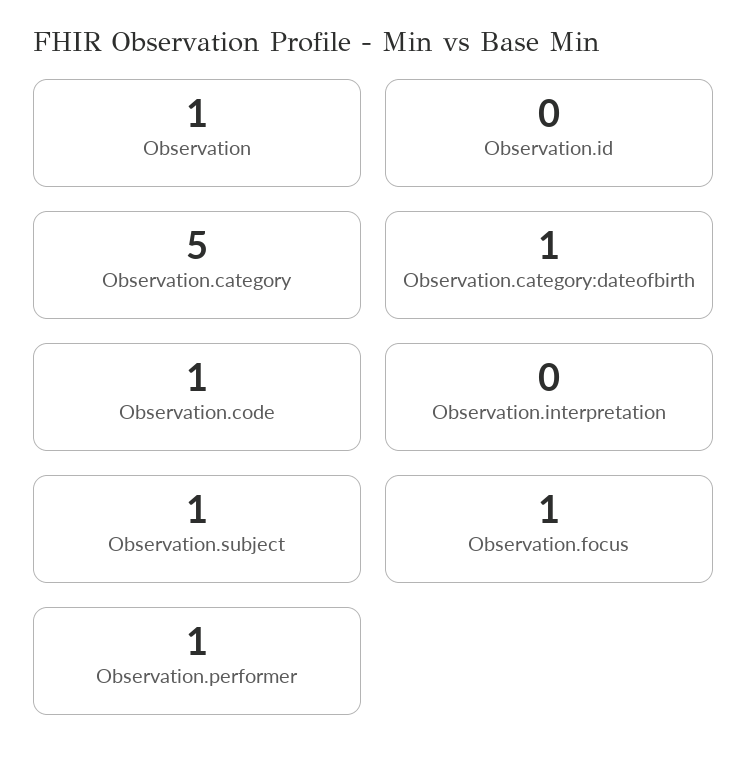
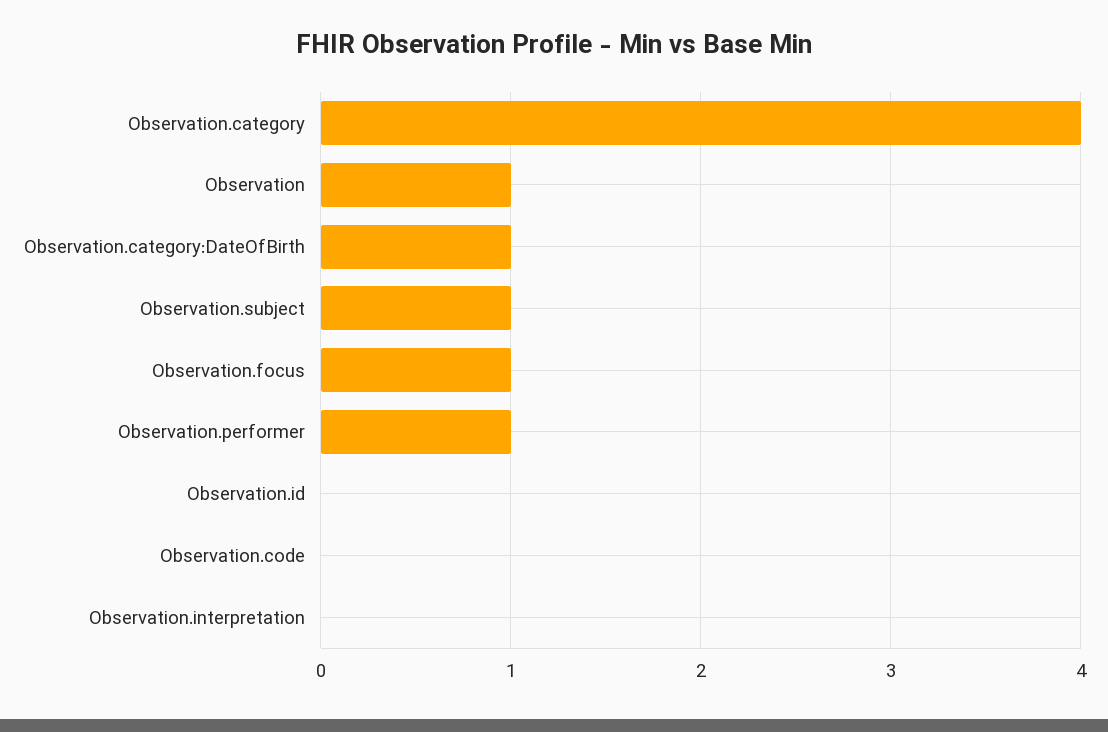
Observation.category: 5 -> 4
Observation.code: 1 -> 0

